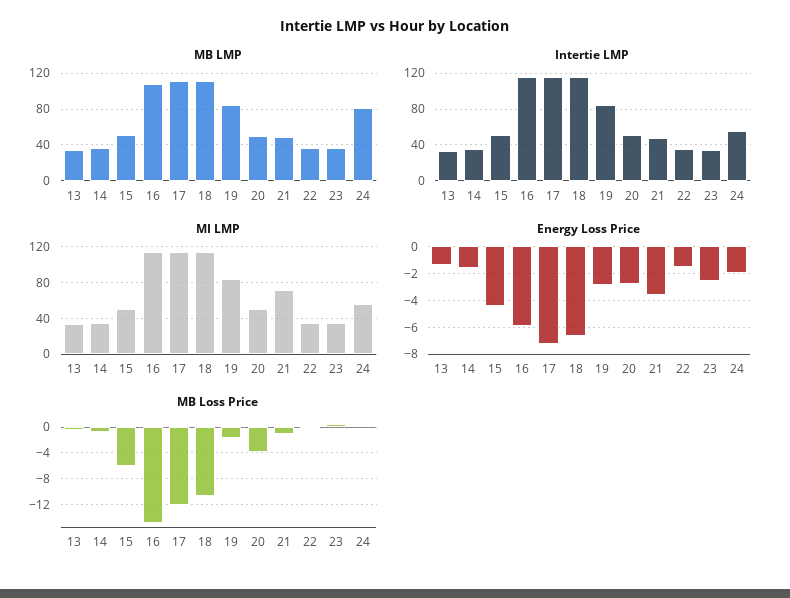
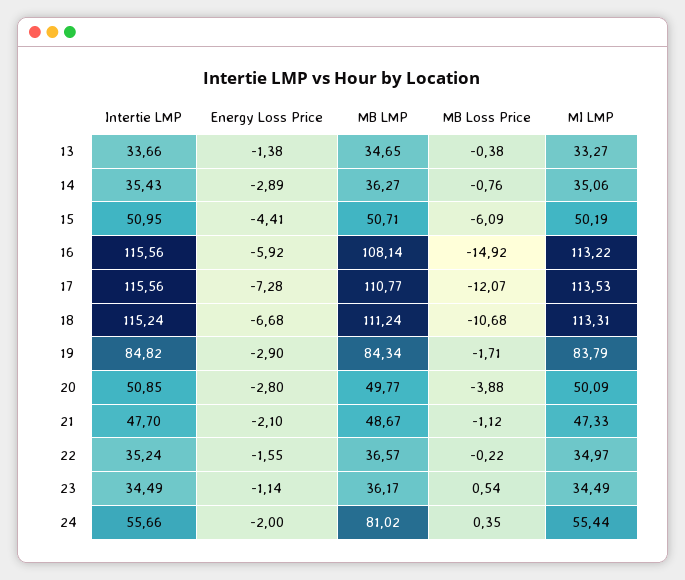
MI LMP, 21: 70 -> 47.33
Energy Loss Price, 14: -1.5 -> -2.89
Energy Loss Price, 21: -3.5 -> -2.1
Energy Loss Price, 23: -2.5 -> -1.14

